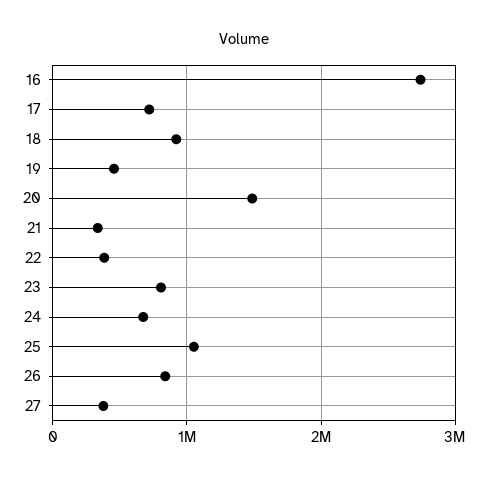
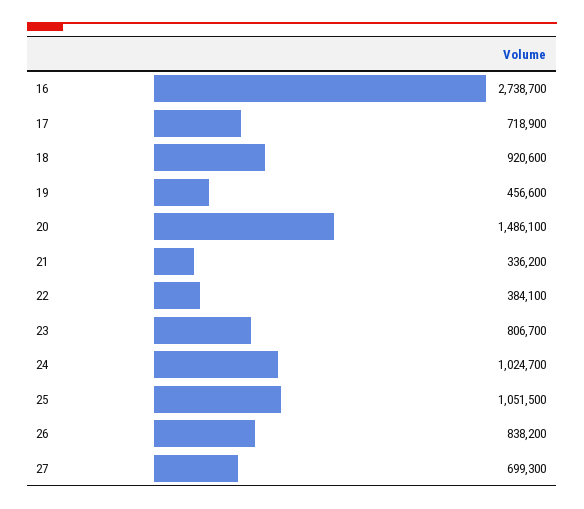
24: 700000 -> 1024700
27: 400000 -> 699300

